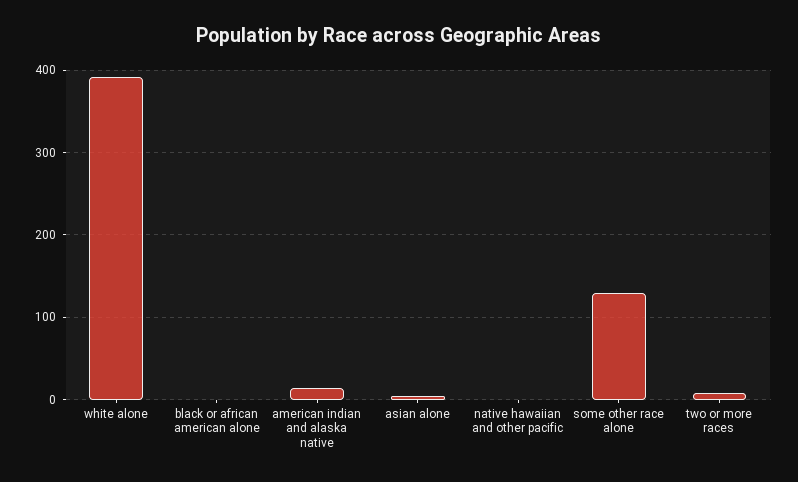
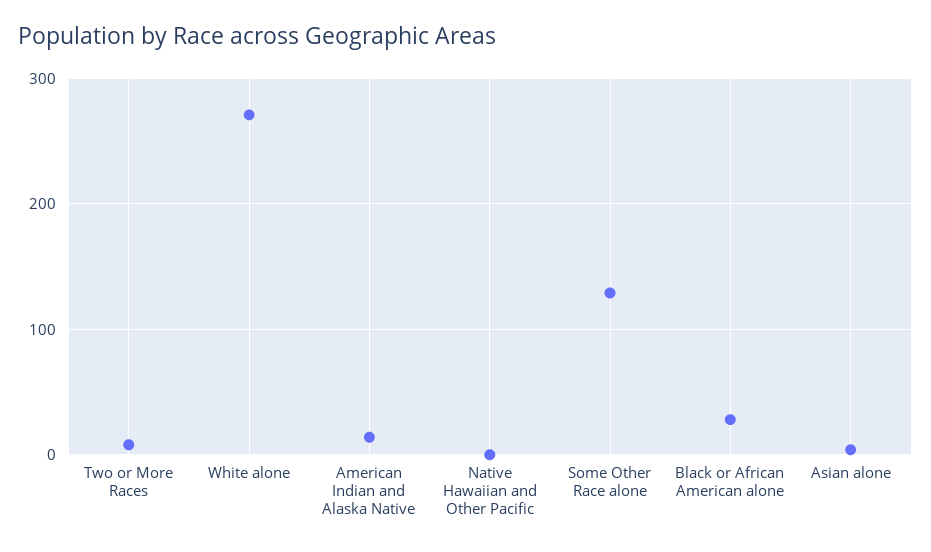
white alone: 390 -> 270
black or african american alone: 0 -> 30

